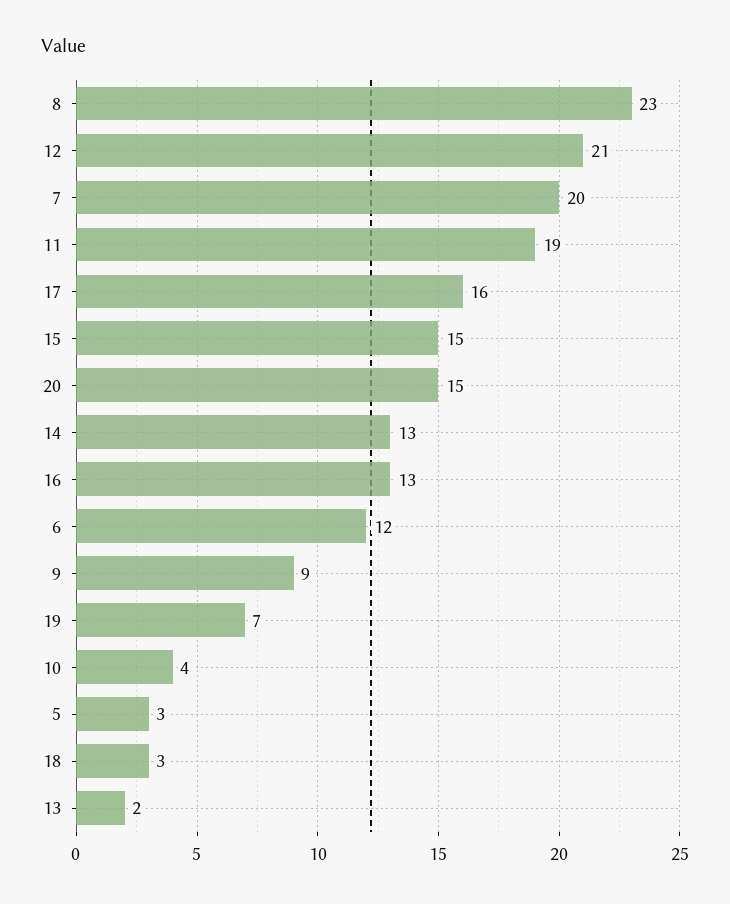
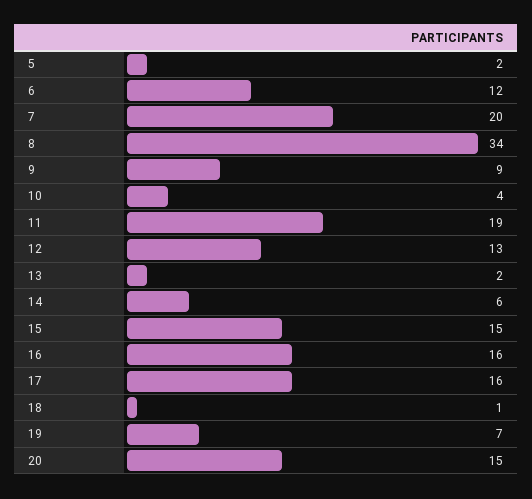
8: 23 -> 34
12: 21 -> 13
14: 13 -> 6
16: 13 -> 16
5: 3 -> 2
18: 3 -> 1

